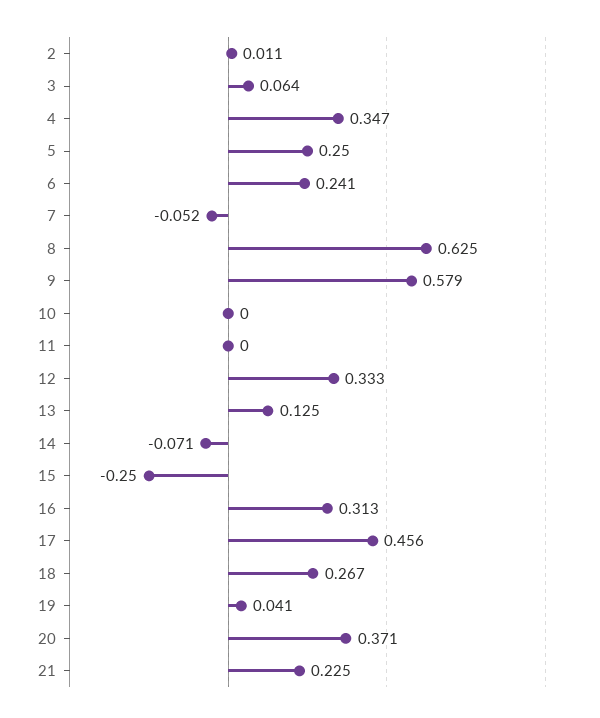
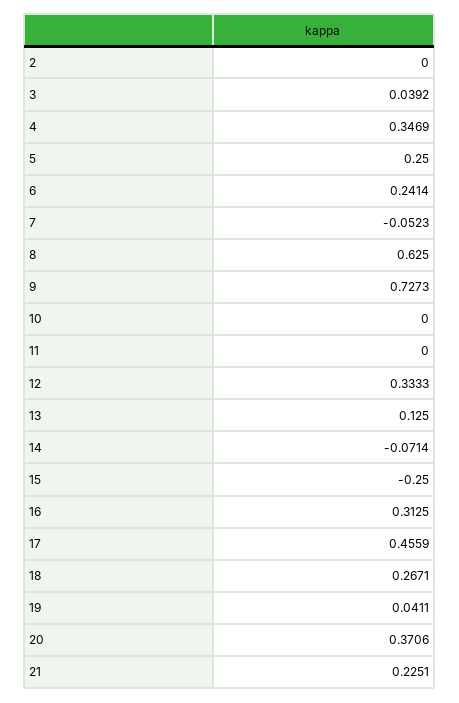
2: 0.011 -> 0
3: 0.064 -> 0.0392
9: 0.579 -> 0.7273

